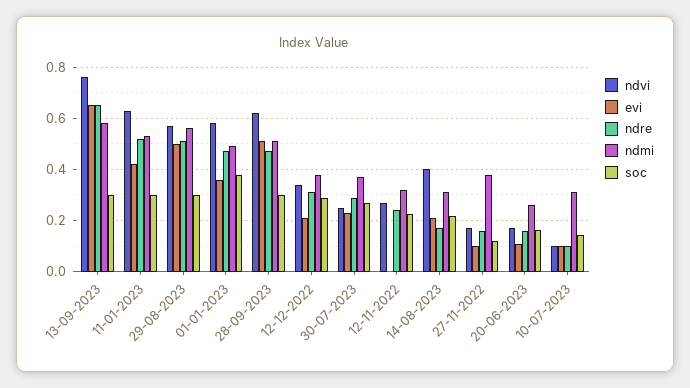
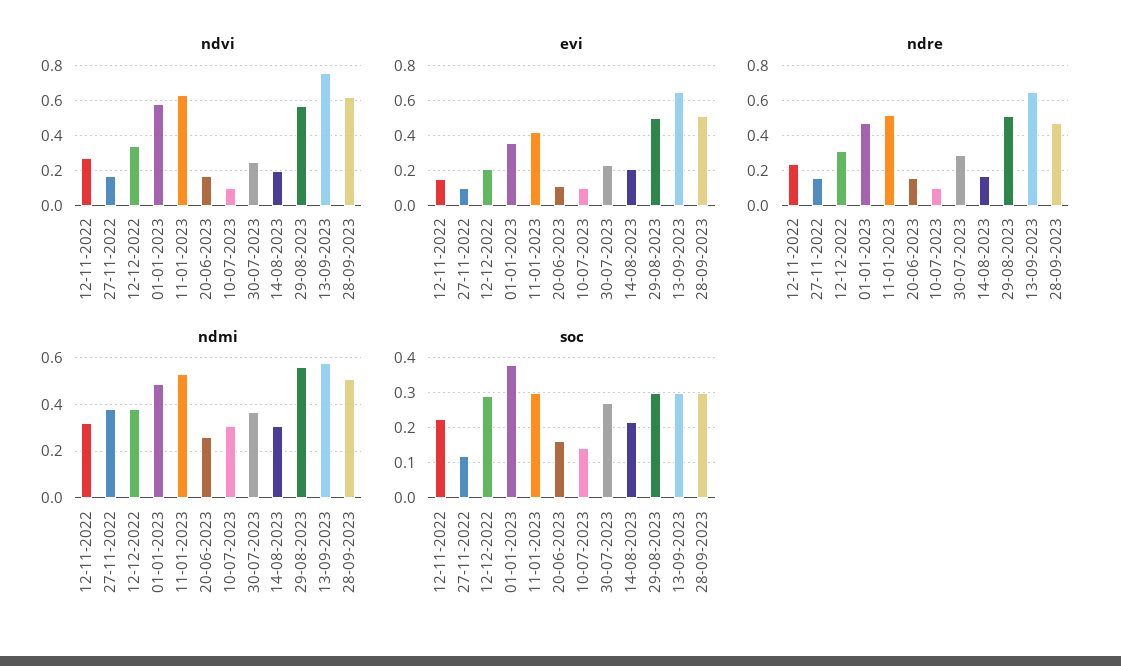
evi, 12-11-2022: 0 -> 0.15
ndvi, 14-08-2023: 0.4 -> 0.2

